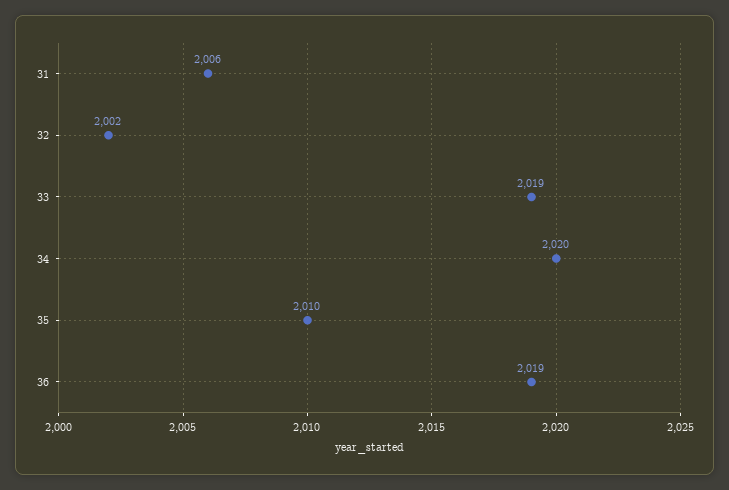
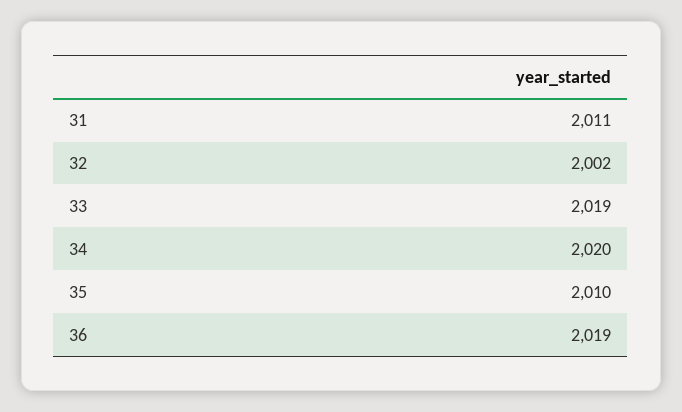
31: 2006 -> 2011

